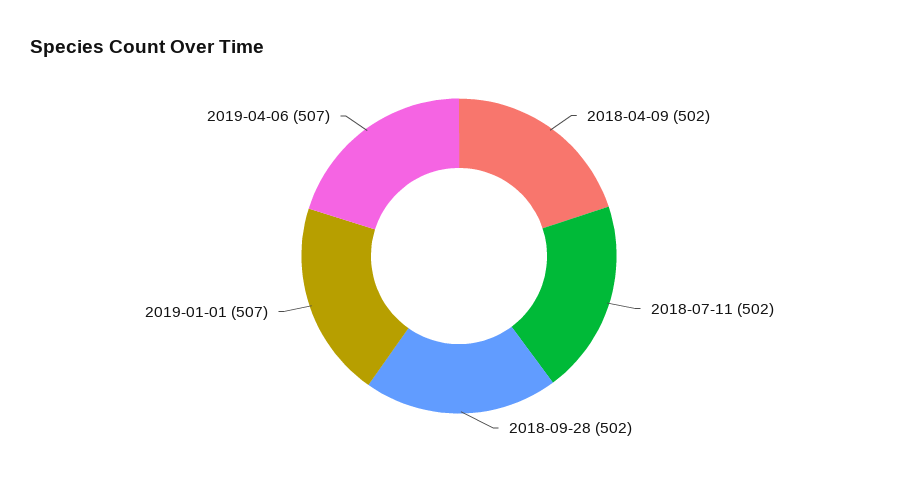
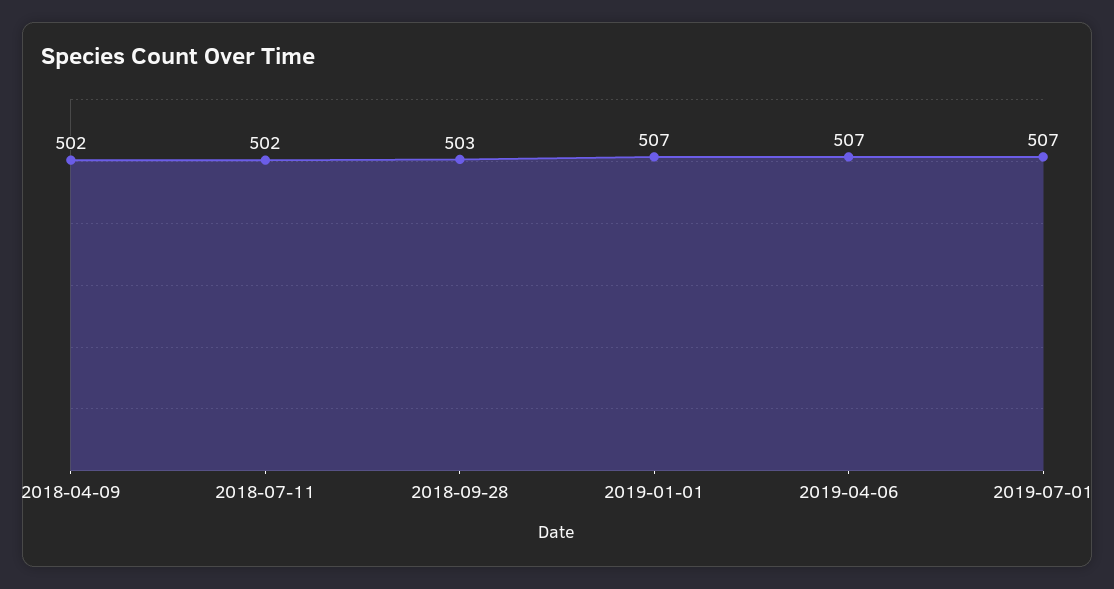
2018-09-28: 502 -> 503
2019-07-01: none -> 507

